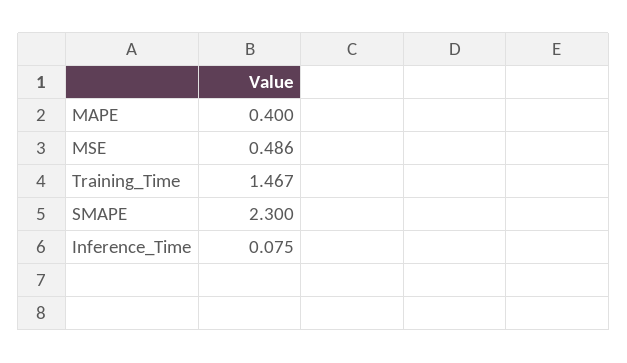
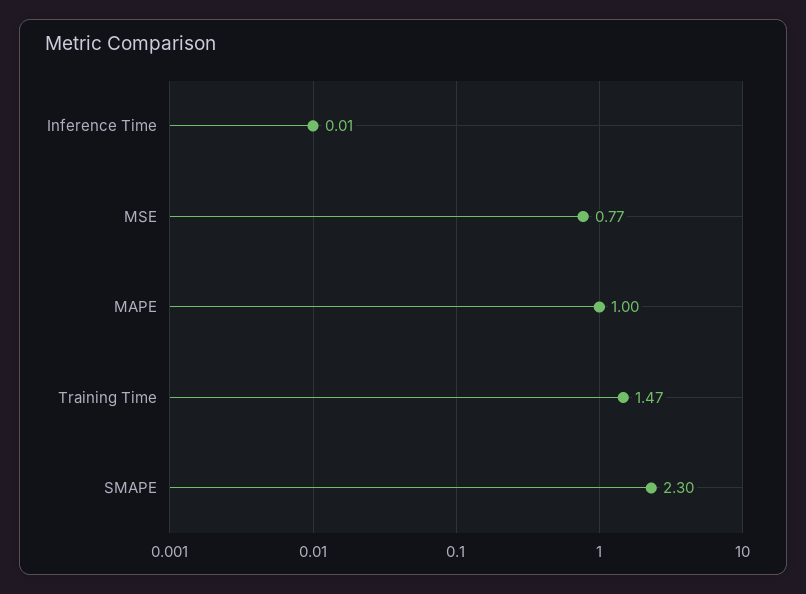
MAPE: 0.4 -> 1
MSE: 0.486 -> 0.77
Inference_Time: 0.075 -> 0.01

